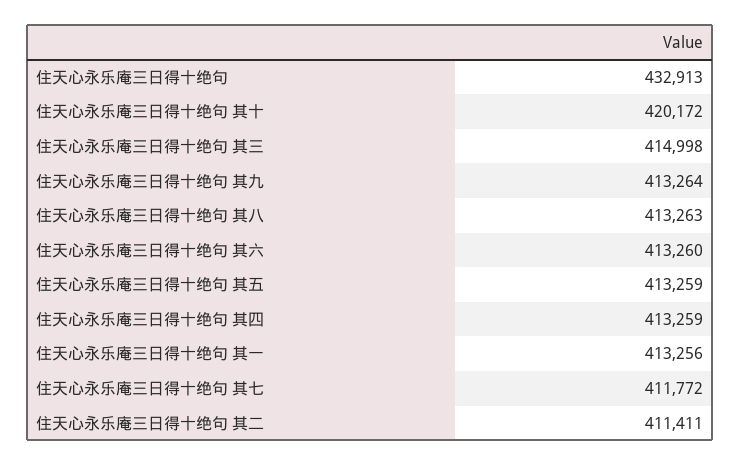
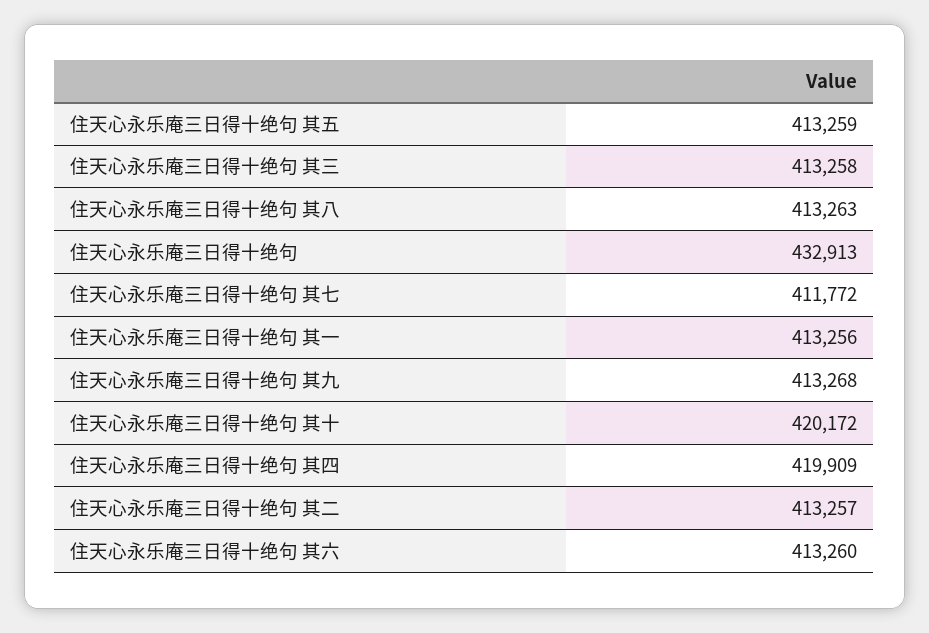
住天心永乐庵三日得十绝句 其三: 414998 -> 413258
住天心永乐庵三日得十绝句 其九: 413264 -> 413268
住天心永乐庵三日得十绝句 其四: 413259 -> 419909
住天心永乐庵三日得十绝句 其二: 411411 -> 413257

